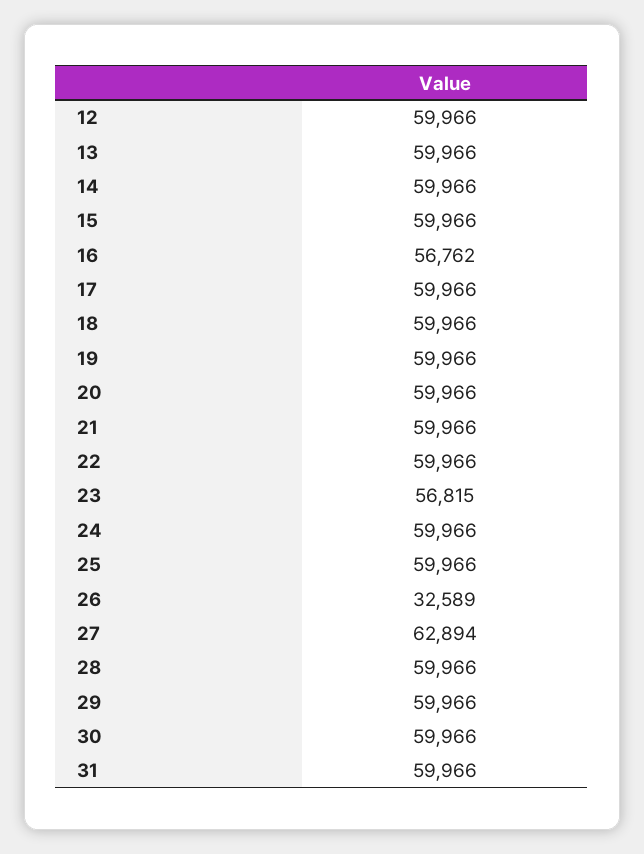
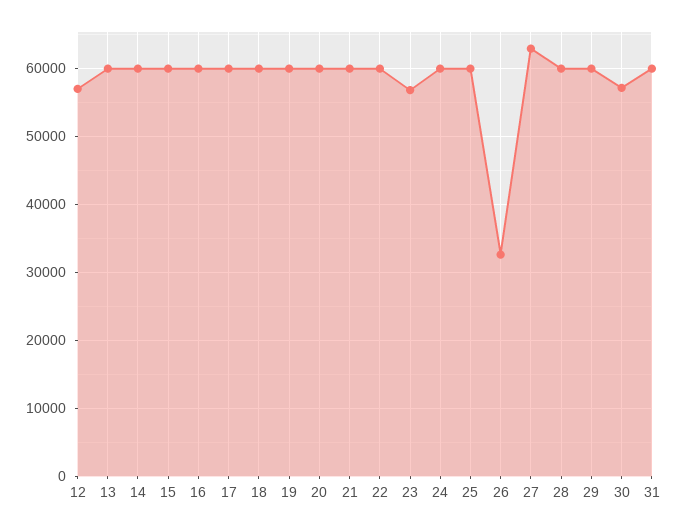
12: 59966 -> 57000
16: 56762 -> 60000
30: 59966 -> 57000

